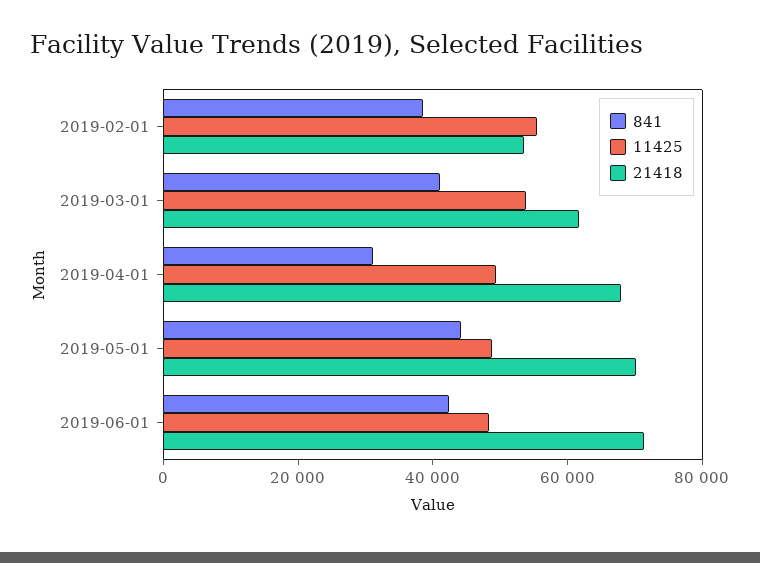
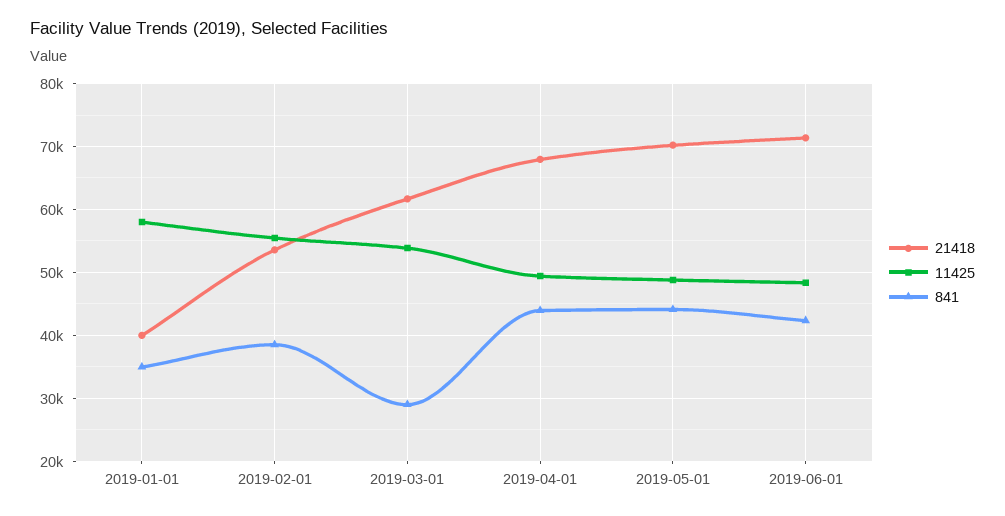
841, 2019-03-01: 40000 -> 29000
841, 2019-04-01: 30000 -> 44000
21418, 2019-01-01: none -> 40000
11425, 2019-01-01: none -> 58000
841, 2019-01-01: none -> 35000

